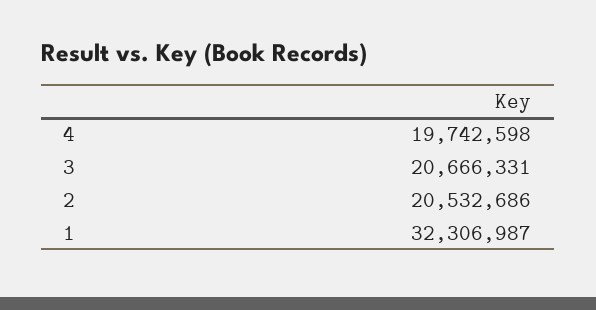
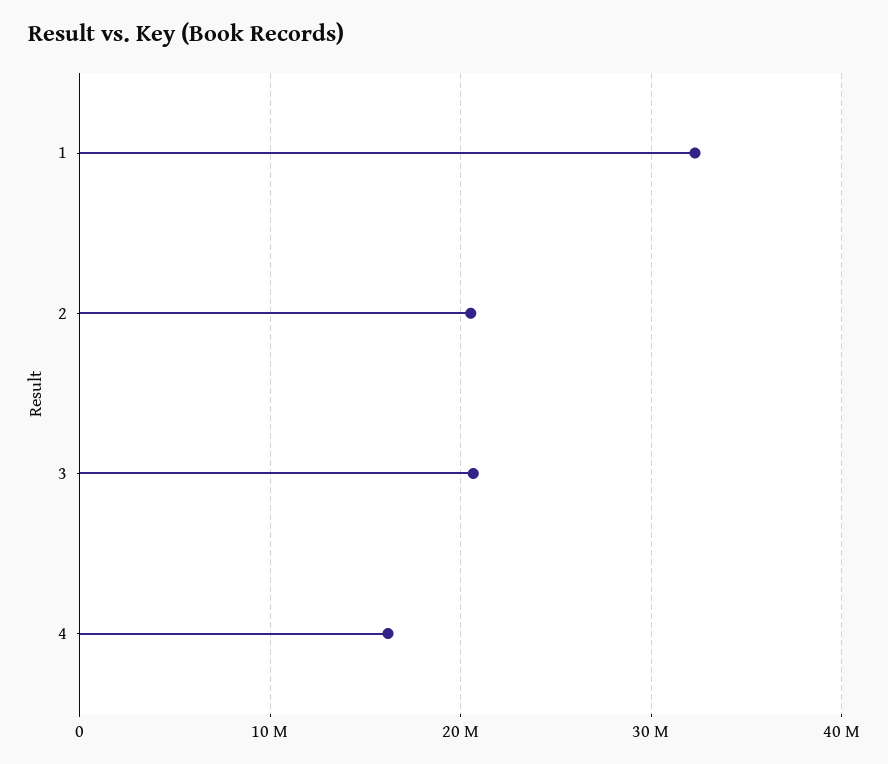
4: 19742598 -> 16000000

